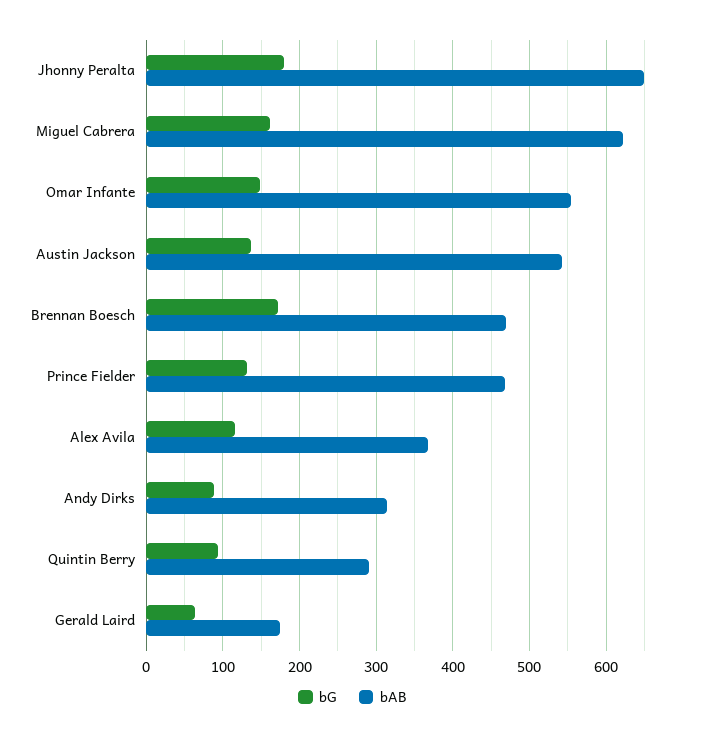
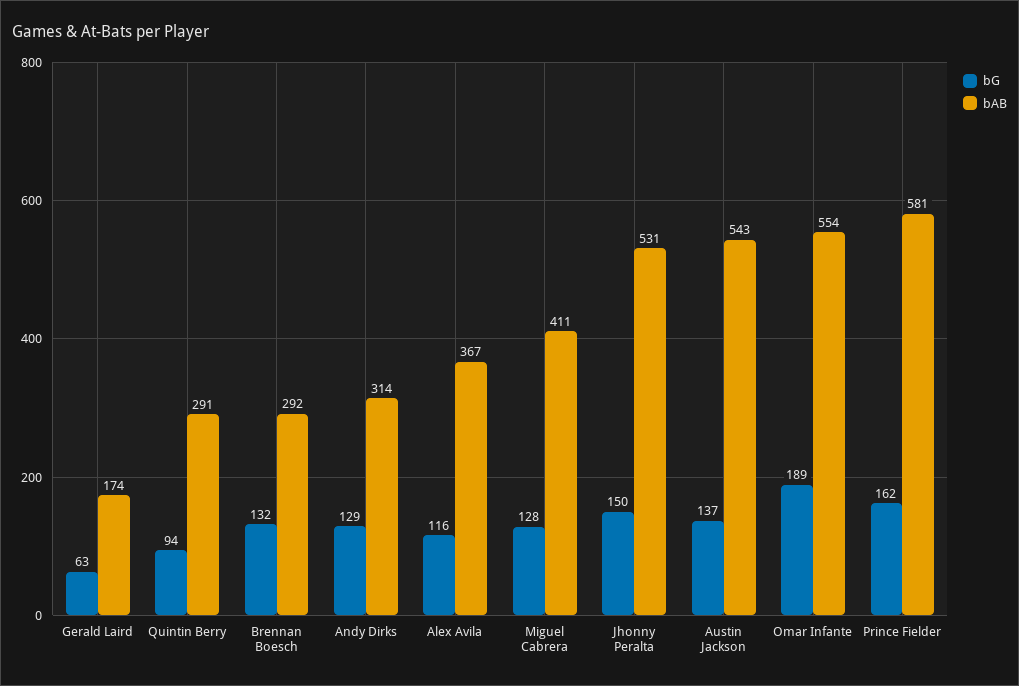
bG, Jhonny Peralta: 180 -> 150
bAB, Jhonny Peralta: 650 -> 531
bG, Miguel Cabrera: 160 -> 128
bAB, Miguel Cabrera: 620 -> 411
bG, Omar Infante: 150 -> 189
bG, Brennan Boesch: 170 -> 132
bAB, Brennan Boesch: 470 -> 292
bG, Prince Fielder: 130 -> 162
bAB, Prince Fielder: 470 -> 581
bG, Andy Dirks: 90 -> 129

